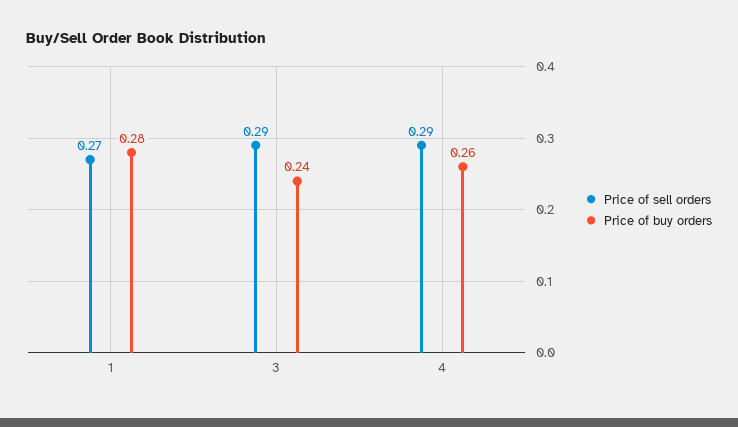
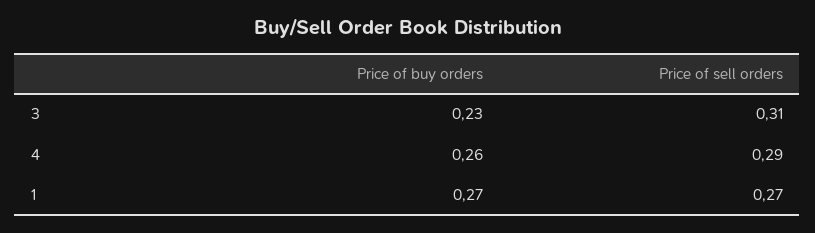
Price of buy orders, 1: 0.28 -> 0.27
Price of sell orders, 3: 0.29 -> 0.31
Price of buy orders, 3: 0.24 -> 0.23

